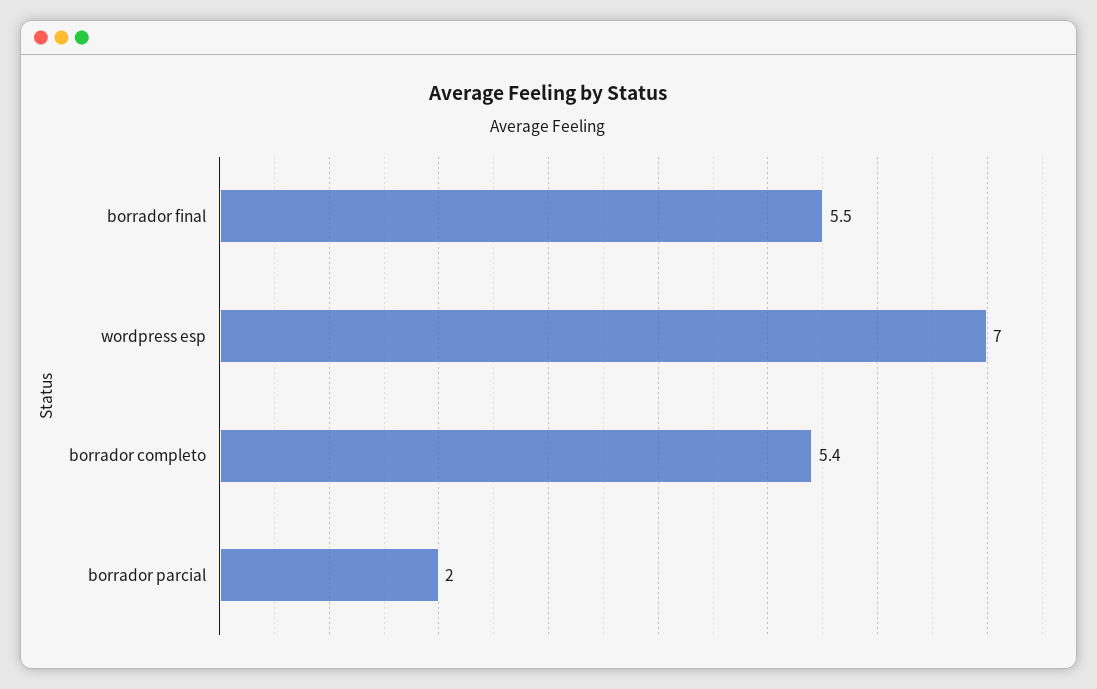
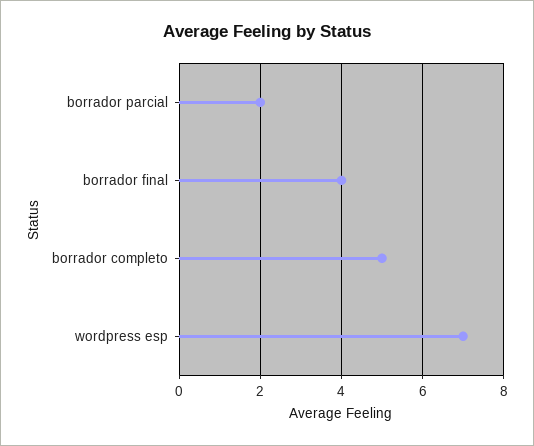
borrador final: 5.5 -> 4
borrador completo: 5.4 -> 5

